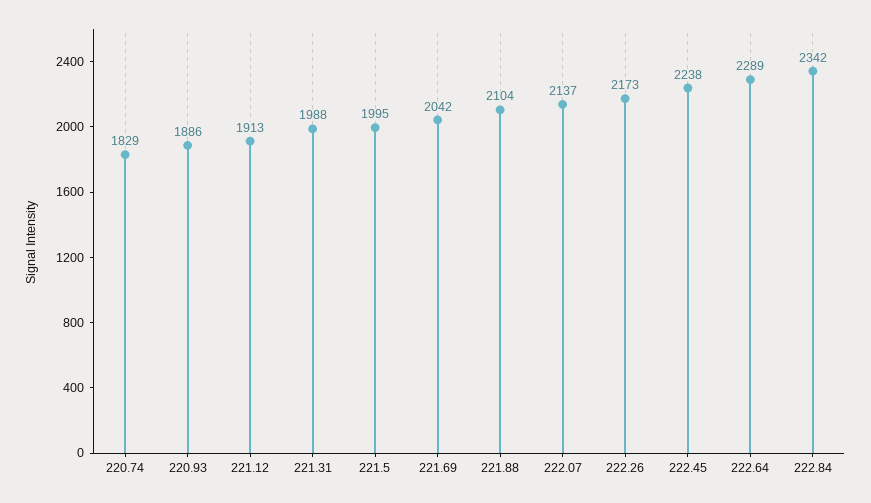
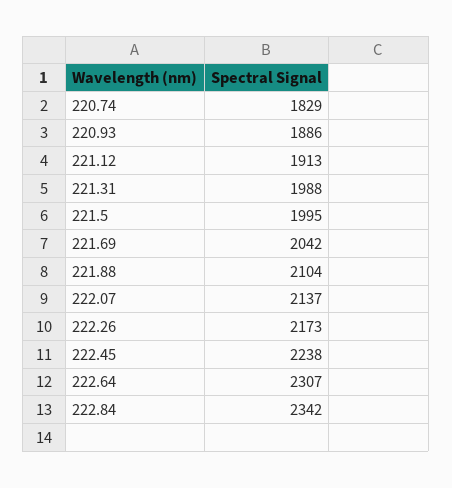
222.64: 2289 -> 2307

